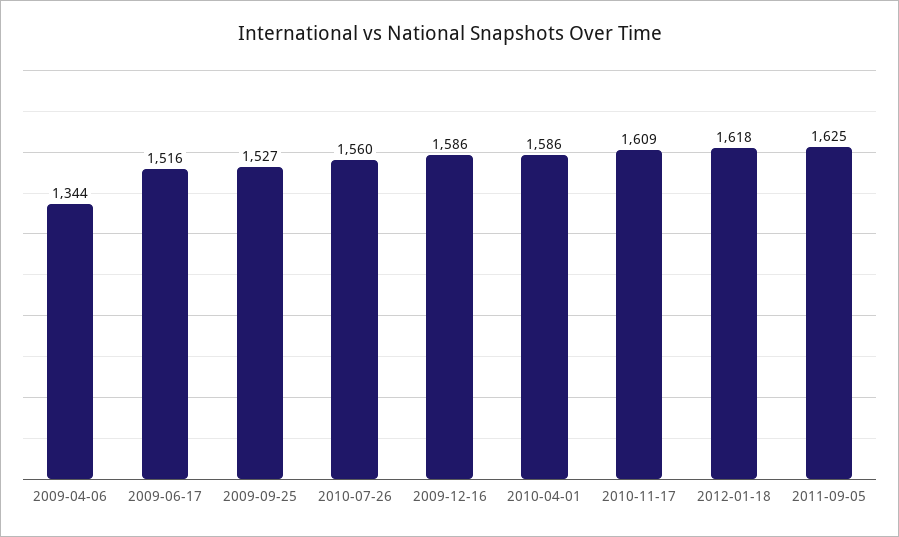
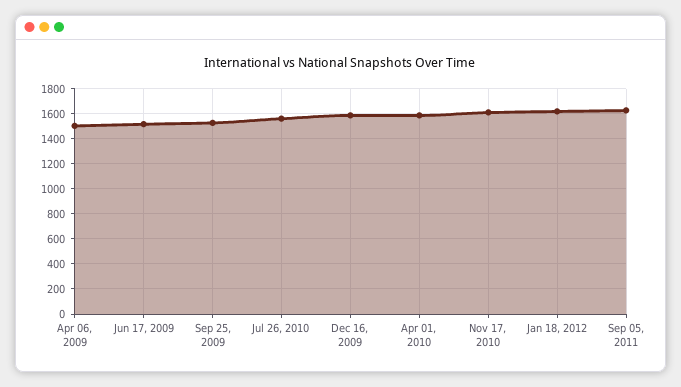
2009-04-06: 1344 -> 1500

